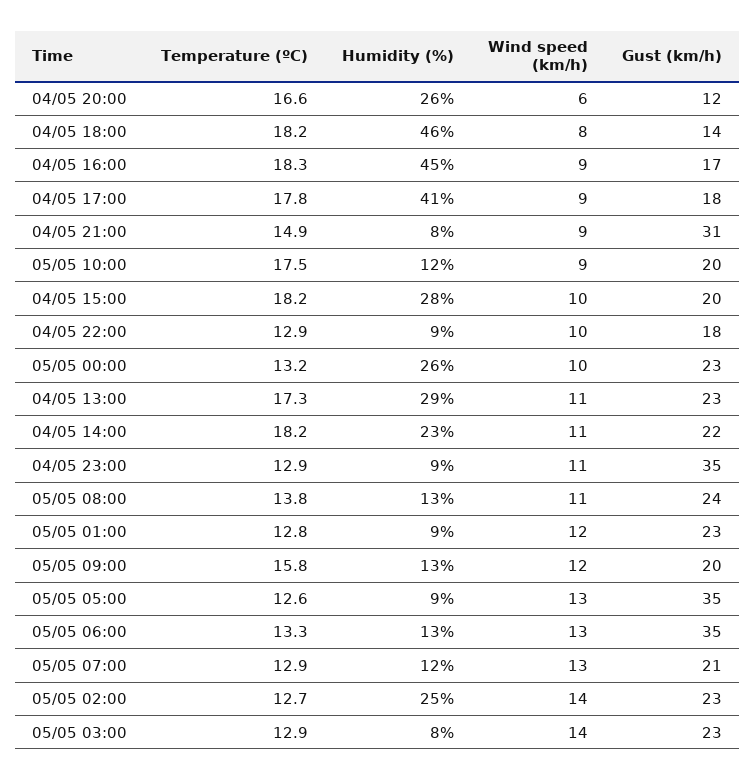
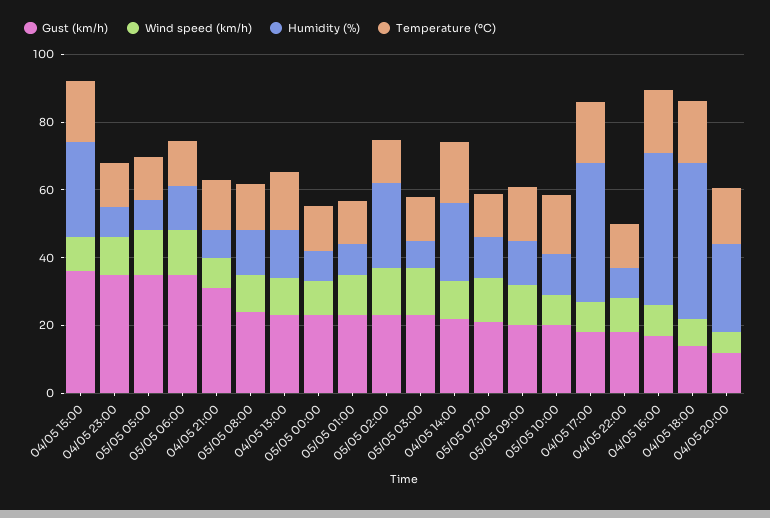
Gust (km/h), 04/05 15:00: 20 -> 35
Humidity (%), 05/05 00:00: 26 -> 10
Humidity (%), 04/05 13:00: 29 -> 15

